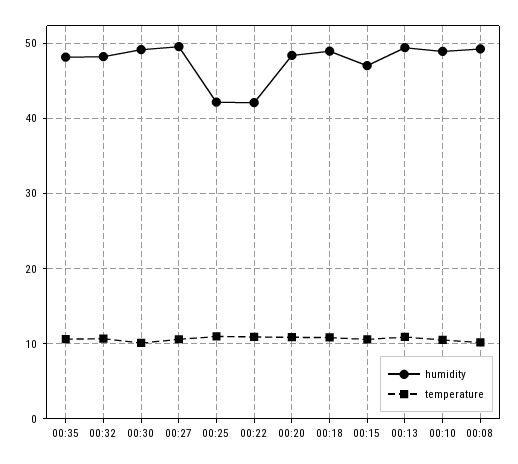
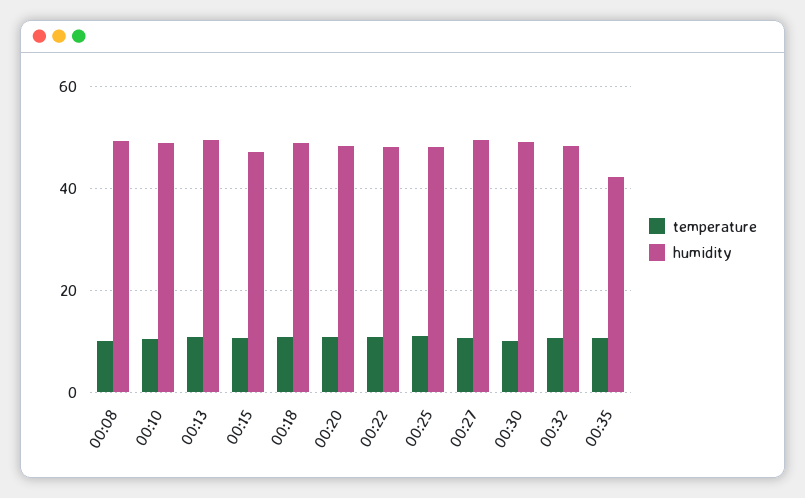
humidity, 00:35: 48 -> 42
humidity, 00:25: 42 -> 48
humidity, 00:22: 42 -> 48

